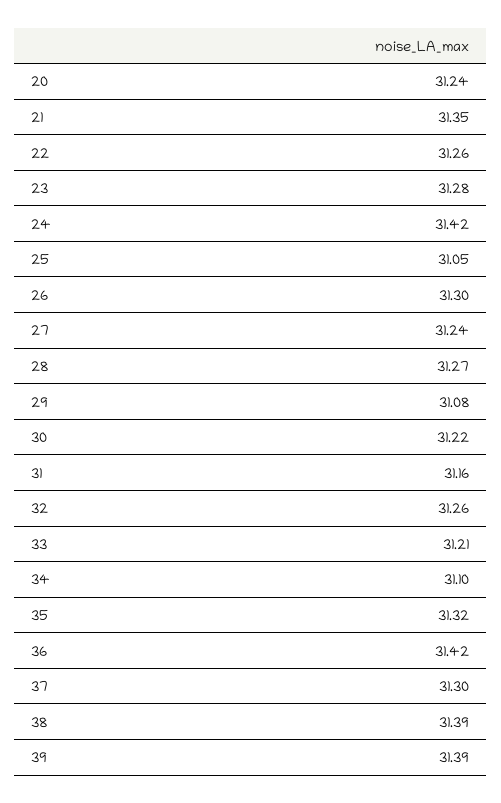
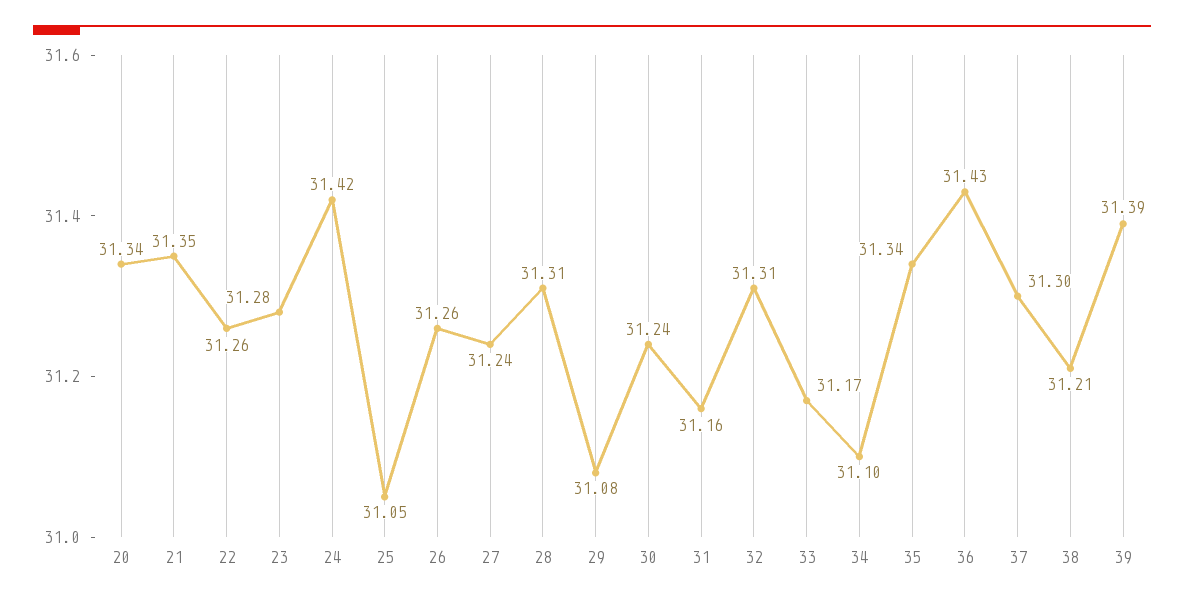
20: 31.24 -> 31.34
26: 31.3 -> 31.26
28: 31.27 -> 31.31
30: 31.22 -> 31.24
32: 31.26 -> 31.31
33: 31.21 -> 31.17
35: 31.32 -> 31.34
36: 31.42 -> 31.43
38: 31.39 -> 31.21

